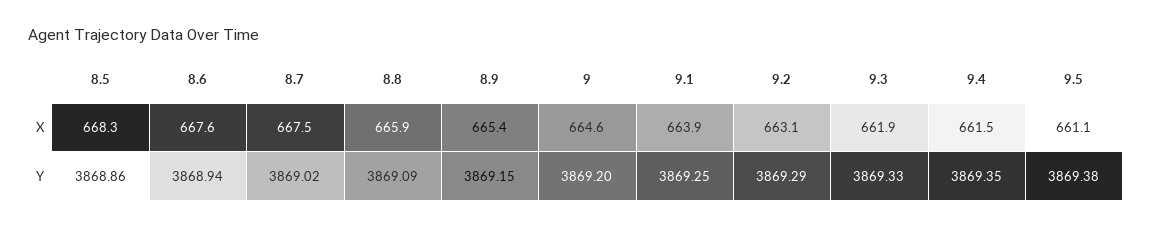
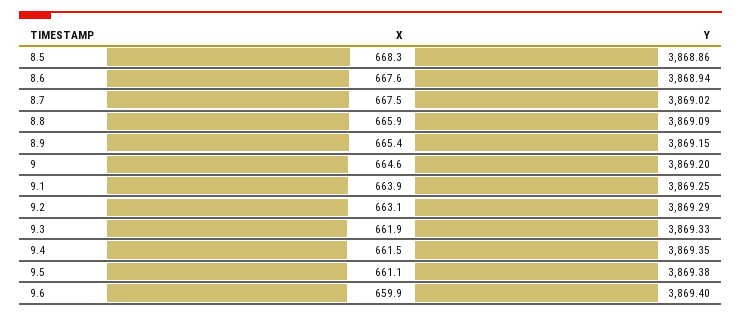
9.6, X: none -> 659.9
9.6, Y: none -> 3869.4

